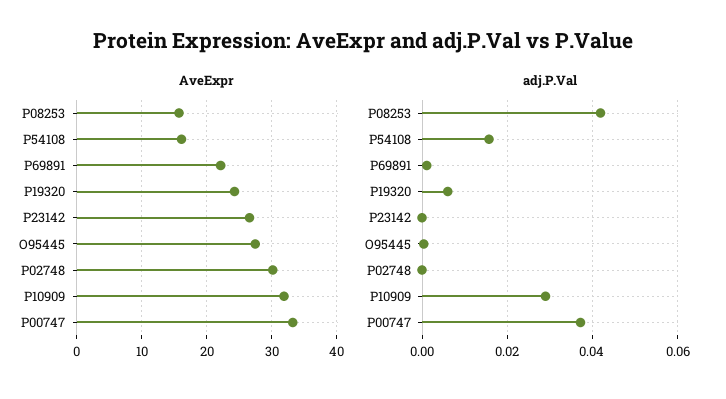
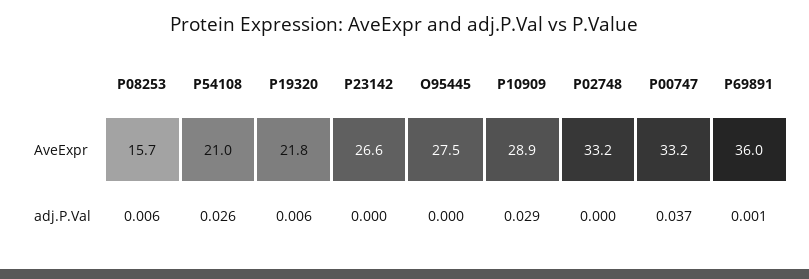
AveExpr, P54108: 16 -> 21
AveExpr, P69891: 22 -> 36
AveExpr, P19320: 24 -> 21.8
AveExpr, P02748: 30 -> 33.2
AveExpr, P10909: 32 -> 28.9
adj.P.Val, P08253: 0.042 -> 0.006
adj.P.Val, P54108: 0.016 -> 0.026

